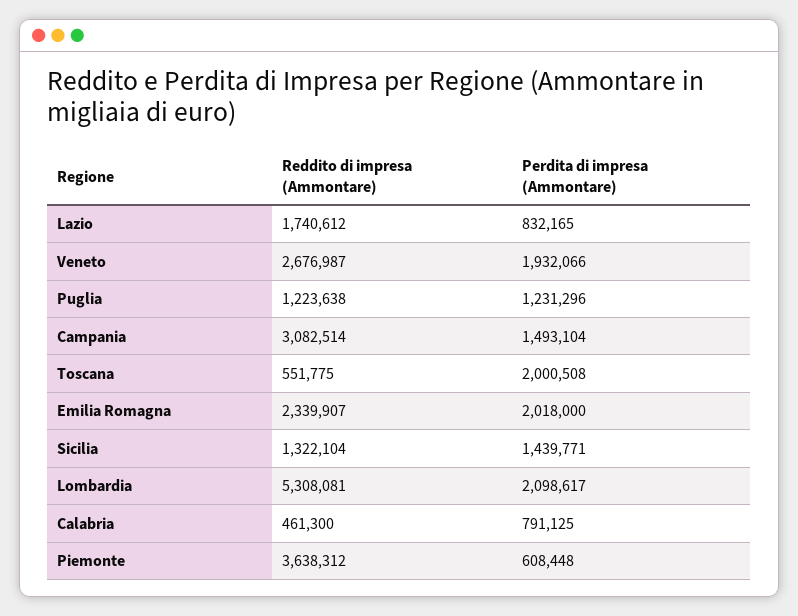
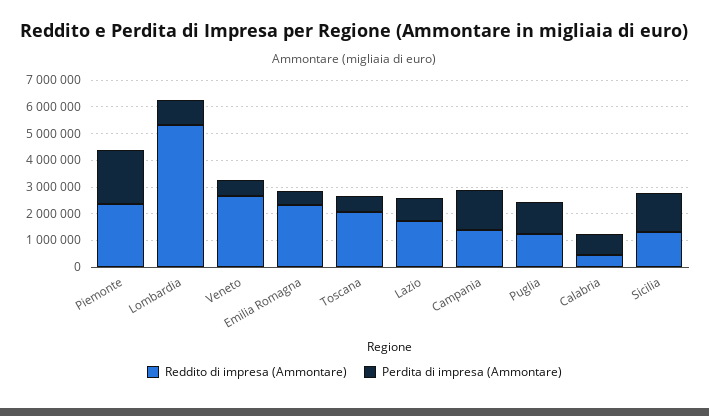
Perdita di impresa (Ammontare), Veneto: 1932066 -> 500000
Reddito di impresa (Ammontare), Campania: 3082514 -> 1500000
Reddito di impresa (Ammontare), Toscana: 551775 -> 2000000
Perdita di impresa (Ammontare), Toscana: 2000508 -> 500000
Perdita di impresa (Ammontare), Emilia Romagna: 2018000 -> 500000
Perdita di impresa (Ammontare), Lombardia: 2098617 -> 1000000
Reddito di impresa (Ammontare), Piemonte: 3638312 -> 2500000
Perdita di impresa (Ammontare), Piemonte: 608448 -> 2000000

